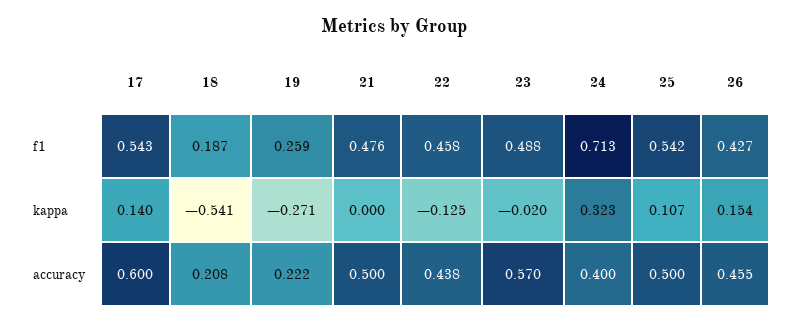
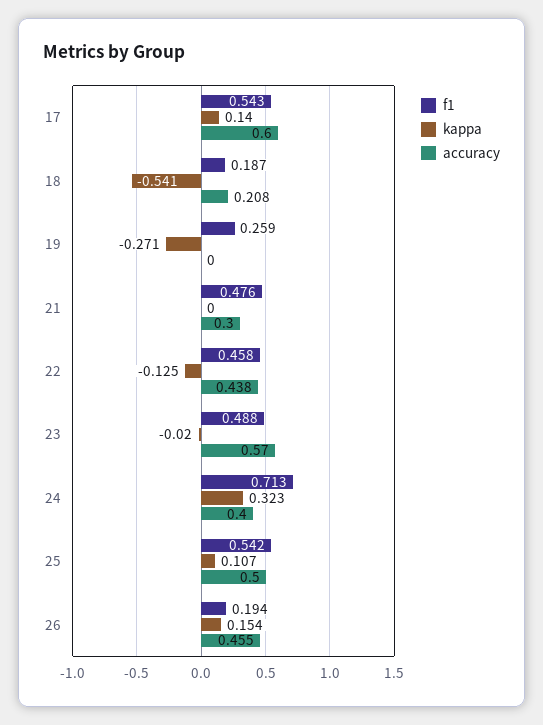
f1, 26: 0.427 -> 0.194
accuracy, 19: 0.222 -> 0
accuracy, 21: 0.5 -> 0.3

